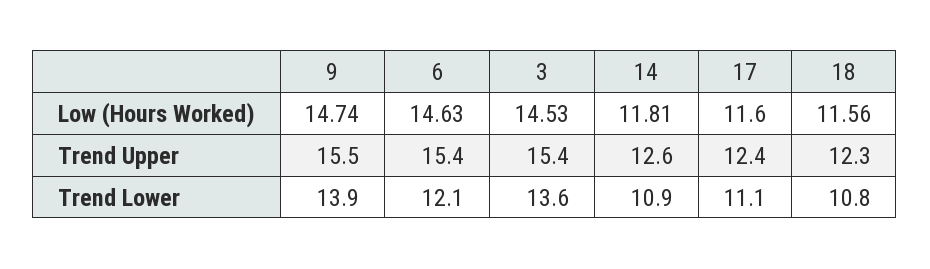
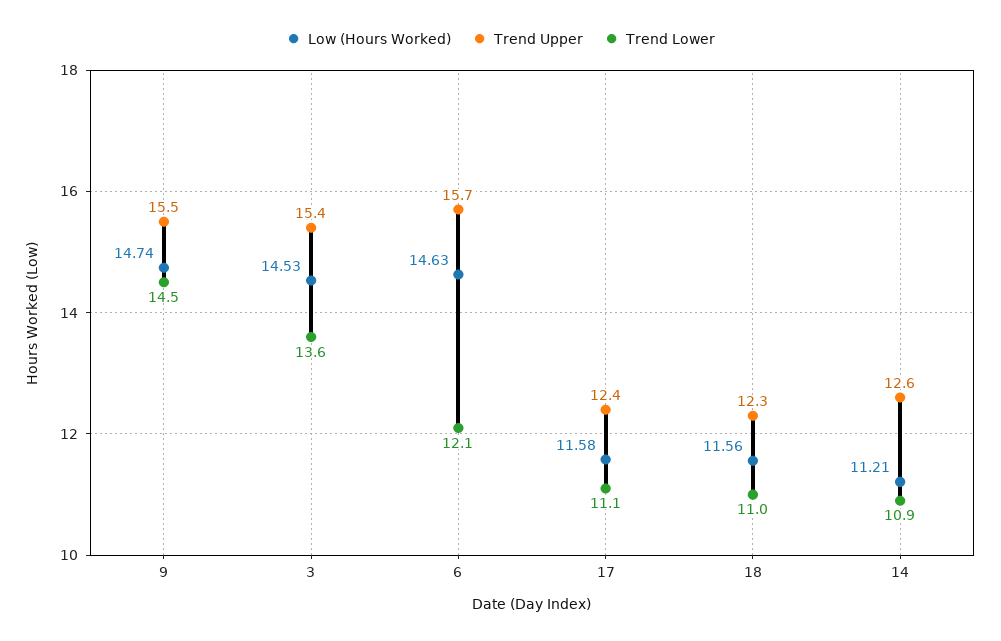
Low (Hours Worked), 14: 11.81 -> 11.21
Low (Hours Worked), 17: 11.6 -> 11.58
Trend Upper, 6: 15.4 -> 15.7
Trend Lower, 9: 13.9 -> 14.5
Trend Lower, 18: 10.8 -> 11

